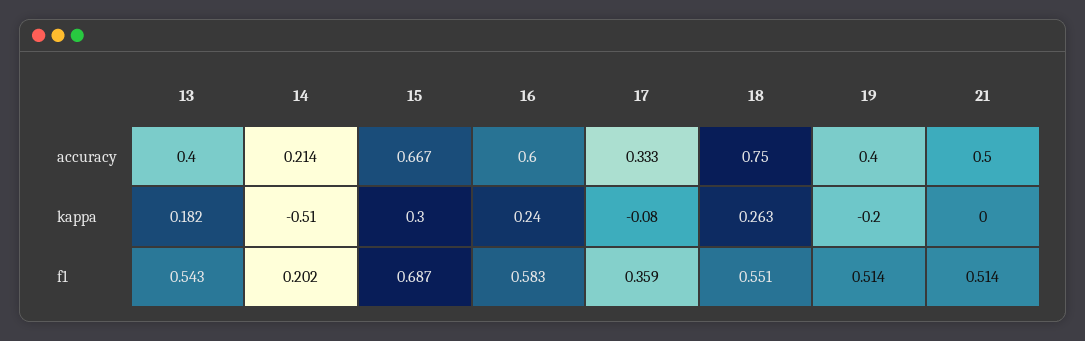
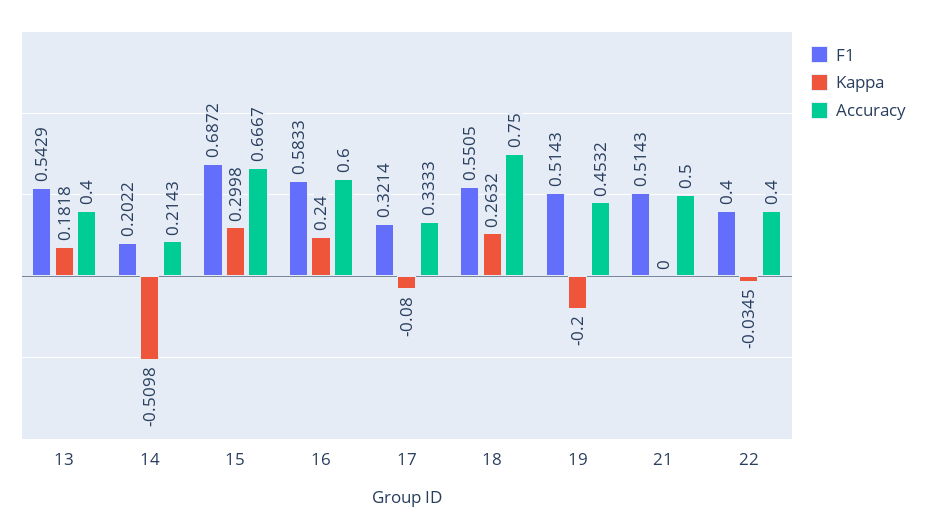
accuracy, 19: 0.4 -> 0.4532
f1, 17: 0.359 -> 0.3214
f1, 22: none -> 0.4
kappa, 22: none -> -0.0345
accuracy, 22: none -> 0.4

